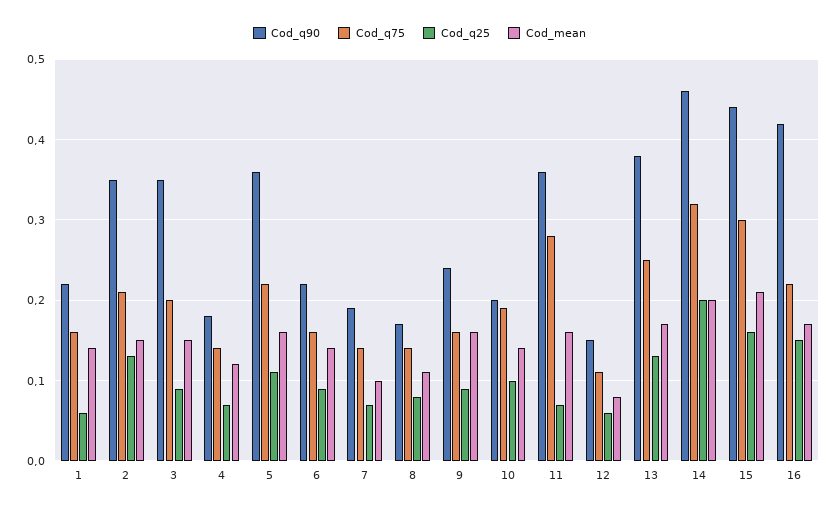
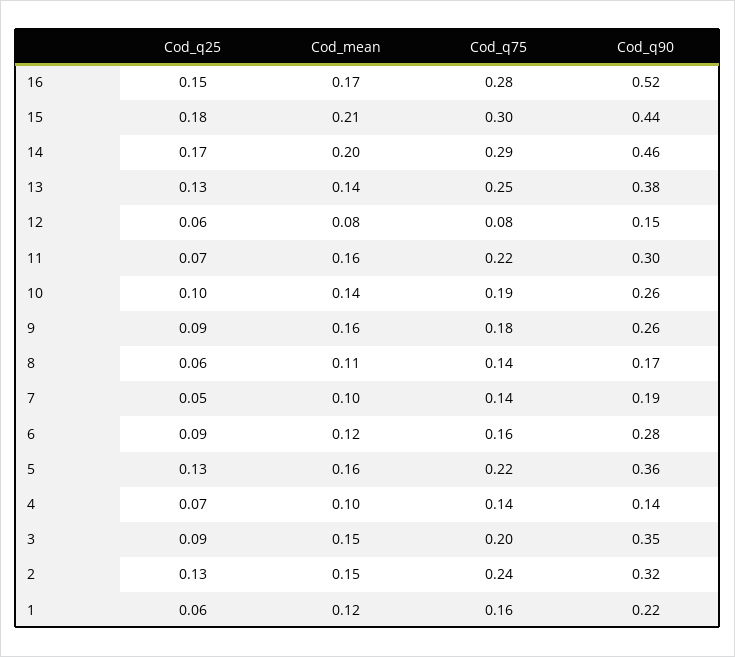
Cod_mean, 1: 0.14 -> 0.12
Cod_q90, 2: 0.35 -> 0.32
Cod_q75, 2: 0.21 -> 0.24
Cod_q90, 4: 0.18 -> 0.14
Cod_mean, 4: 0.12 -> 0.1
Cod_q25, 5: 0.11 -> 0.13
Cod_q90, 6: 0.22 -> 0.28
Cod_mean, 6: 0.14 -> 0.12
Cod_q25, 7: 0.07 -> 0.05
Cod_q25, 8: 0.08 -> 0.06
Cod_q90, 9: 0.24 -> 0.26
Cod_q75, 9: 0.16 -> 0.18
Cod_q90, 10: 0.2 -> 0.26
Cod_q90, 11: 0.36 -> 0.3
Cod_q75, 11: 0.28 -> 0.22
Cod_q75, 12: 0.11 -> 0.08
Cod_mean, 13: 0.17 -> 0.14
Cod_q75, 14: 0.32 -> 0.29
Cod_q25, 14: 0.2 -> 0.17
Cod_q25, 15: 0.16 -> 0.18
Cod_q90, 16: 0.42 -> 0.52
Cod_q75, 16: 0.22 -> 0.28

